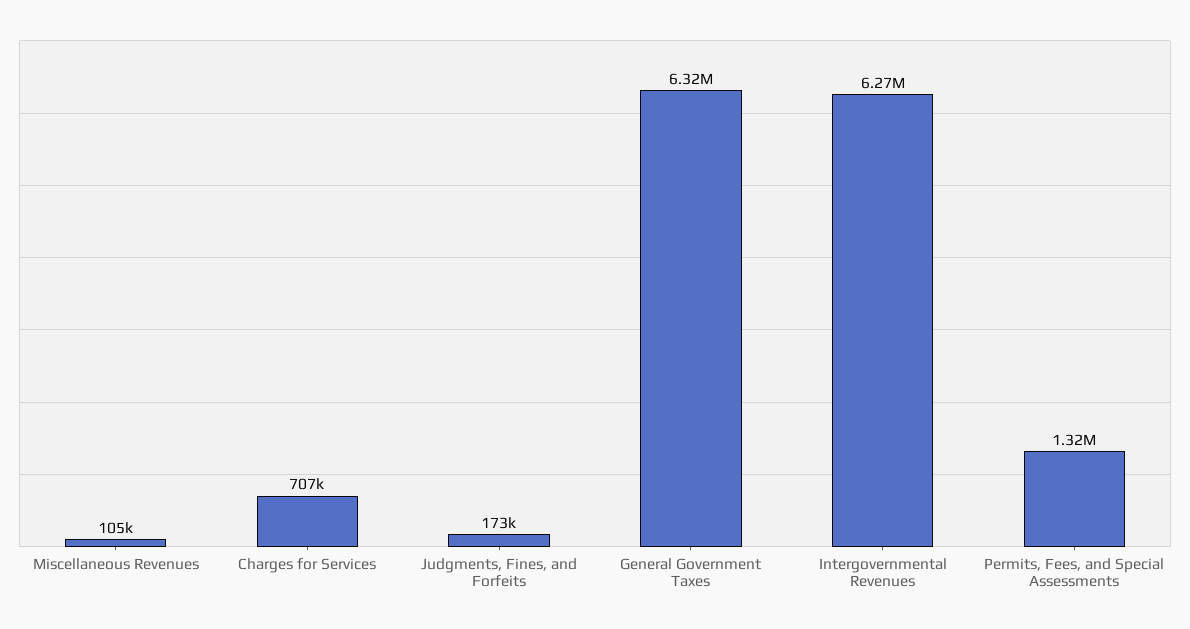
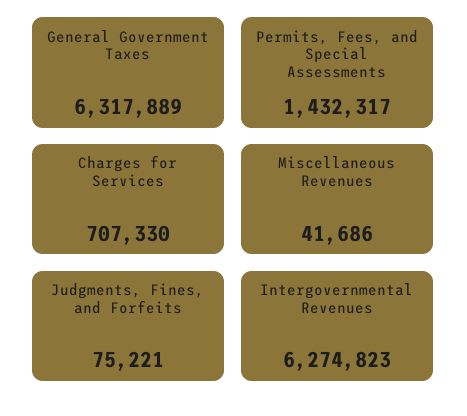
Miscellaneous Revenues: 105000 -> 41686
Judgments, Fines, and Forfeits: 173000 -> 75221
Permits, Fees, and Special Assessments: 1320000 -> 1432317

